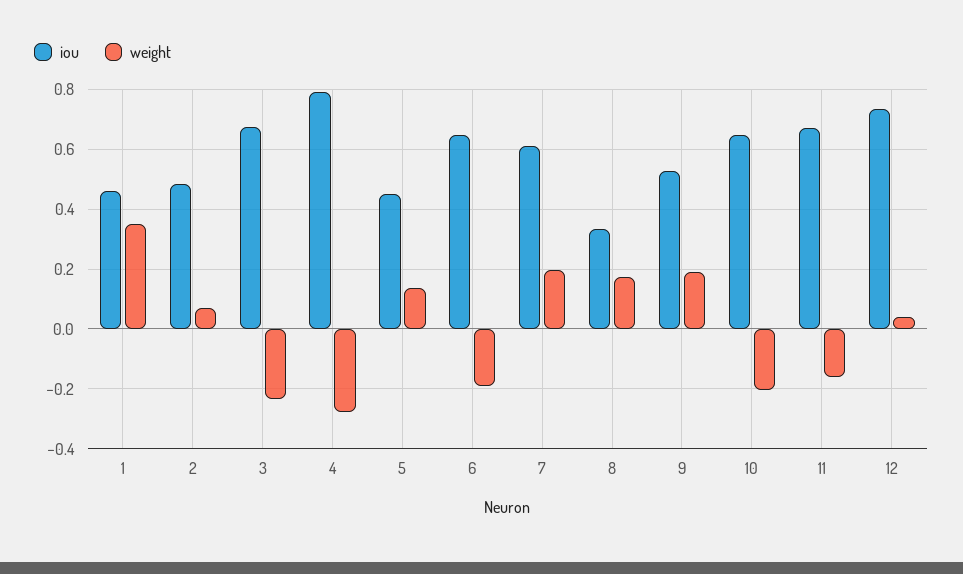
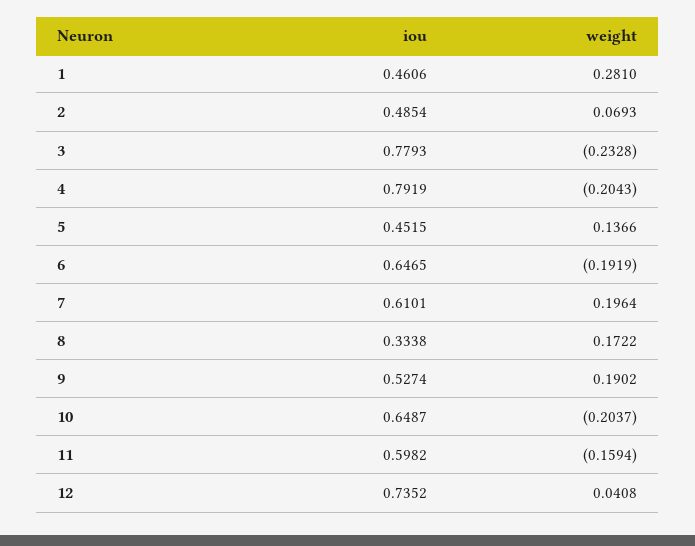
weight, 1: 0.35 -> 0.281
iou, 3: 0.675 -> 0.7793
weight, 4: -0.275 -> -0.2043
iou, 11: 0.675 -> 0.5982

